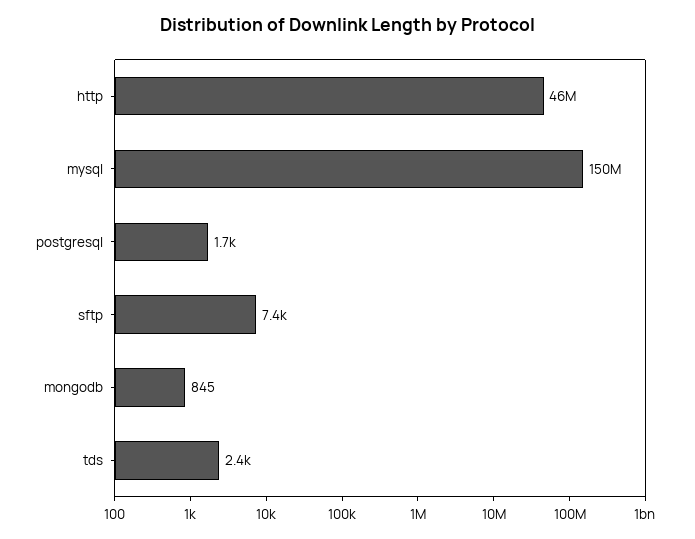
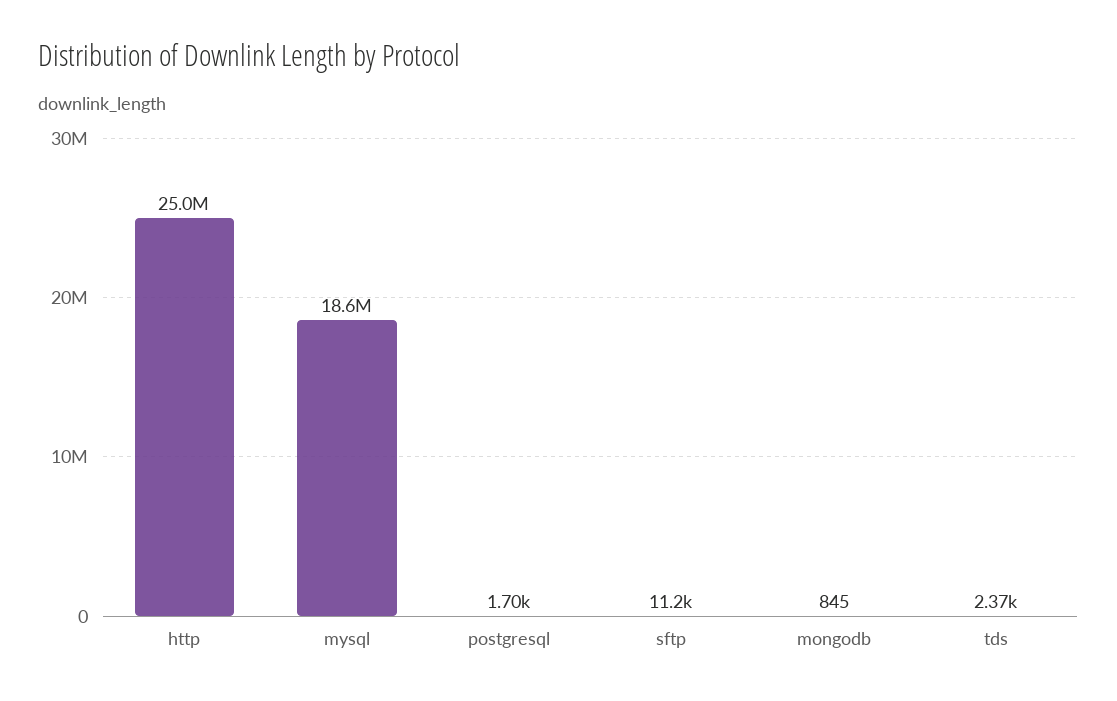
http: 46000000 -> 25000000
mysql: 150000000 -> 18600000
sftp: 7400 -> 11200

